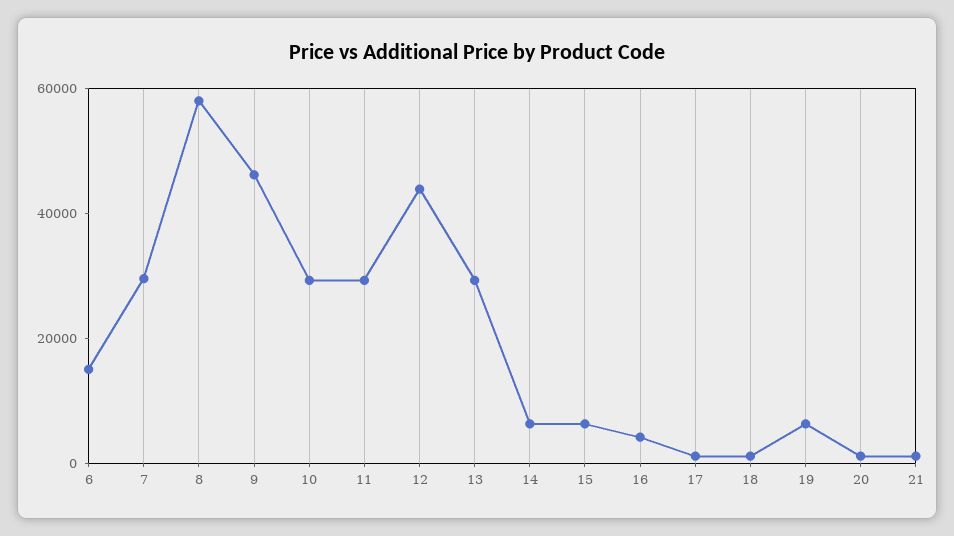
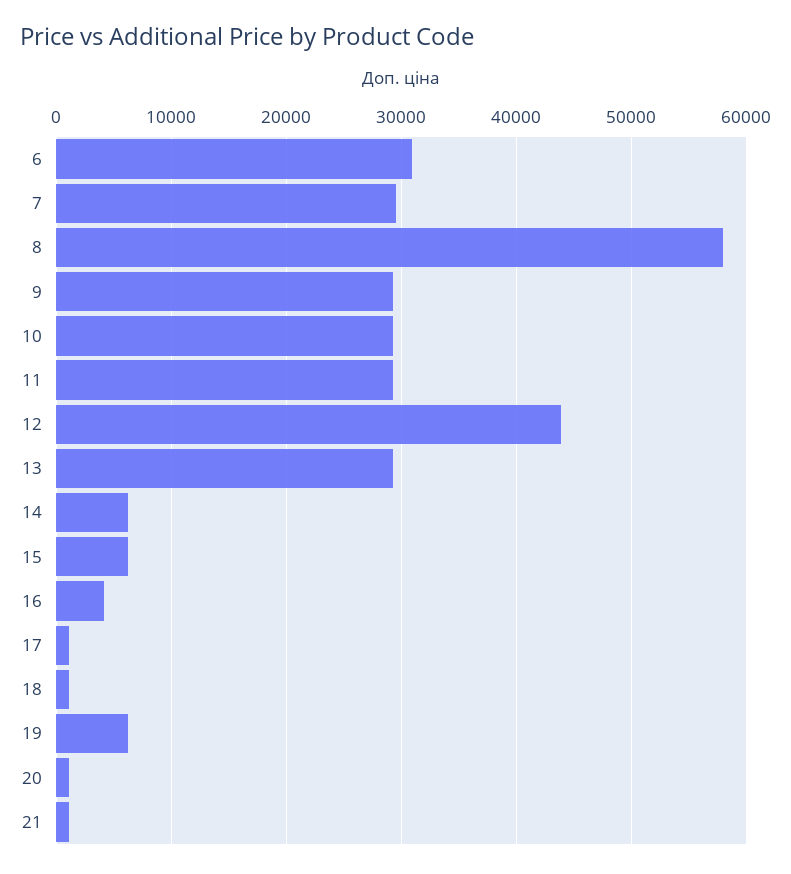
6: 15000 -> 31000
9: 45000 -> 29000

